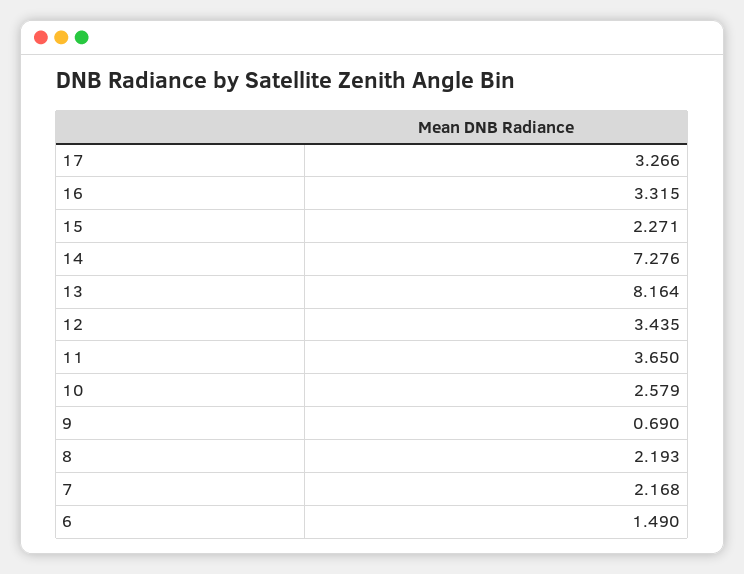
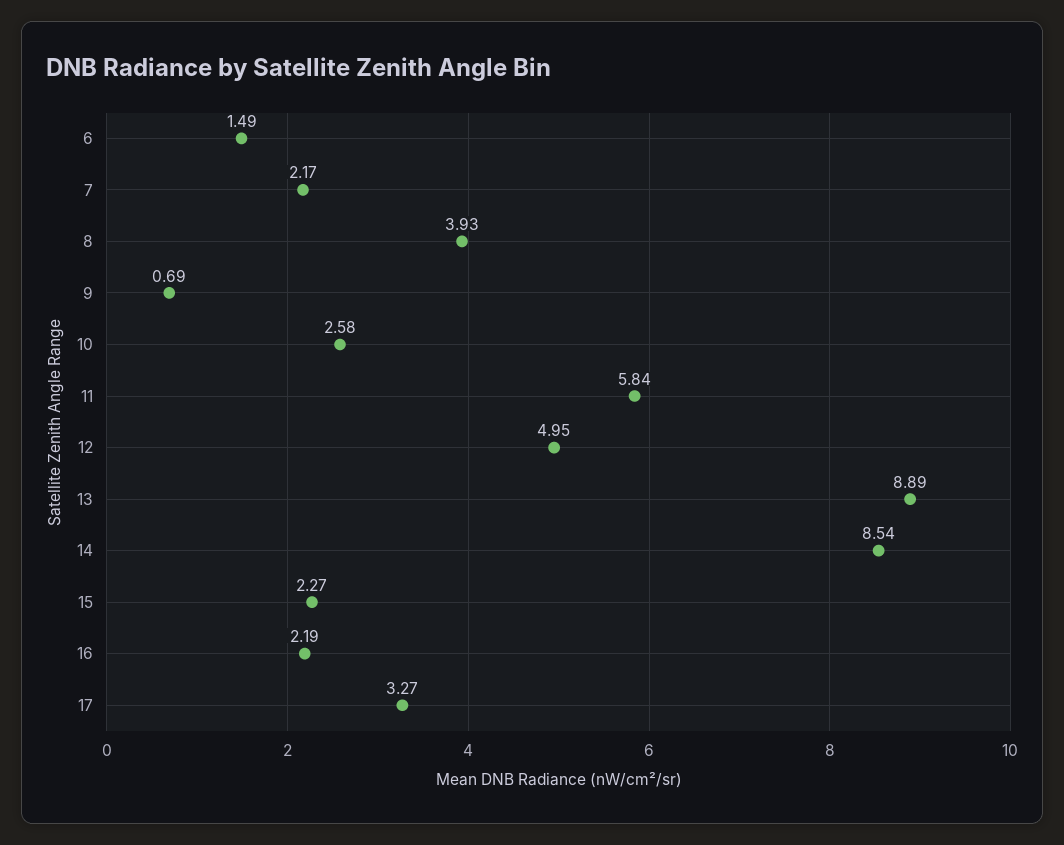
16: 3.315 -> 2.19
14: 7.276 -> 8.54
13: 8.164 -> 8.89
12: 3.435 -> 4.95
11: 3.65 -> 5.84
8: 2.193 -> 3.93

